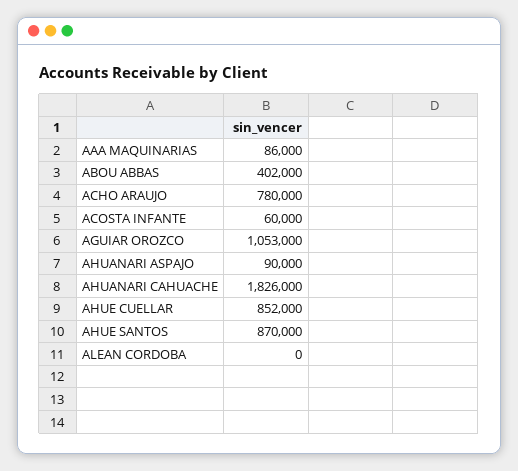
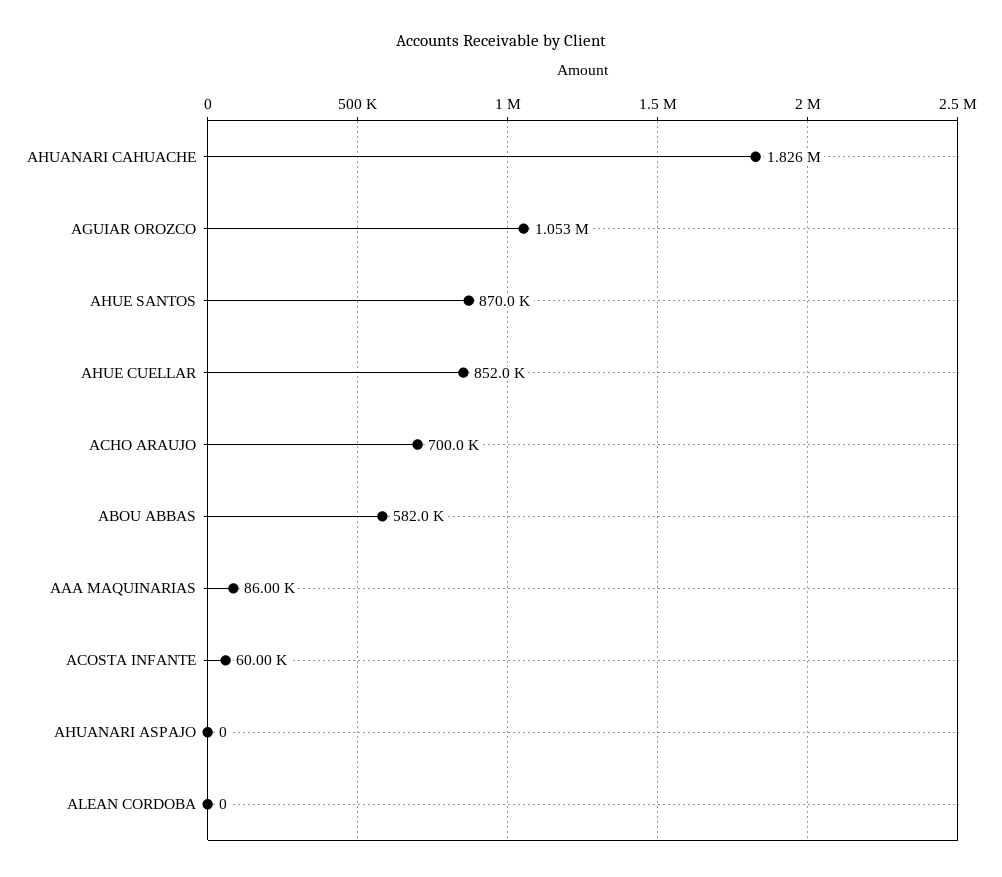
ABOU ABBAS: 402000 -> 582000
ACHO ARAUJO: 780000 -> 700000
AHUANARI ASPAJO: 90000 -> 0

